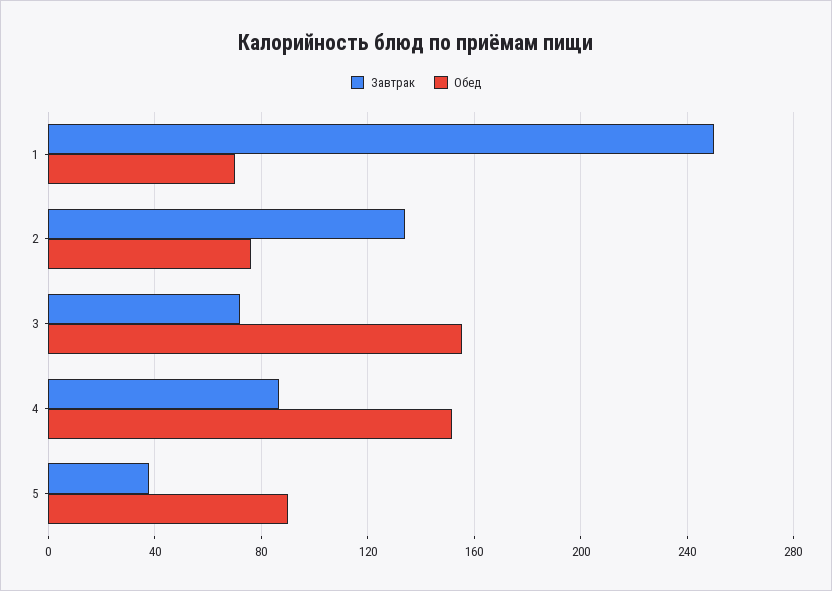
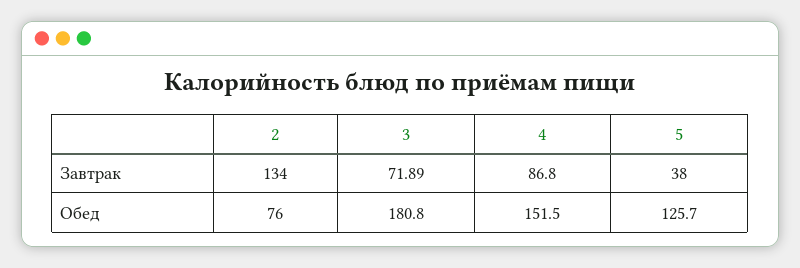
Завтрак, 1: 250 -> none
Обед, 1: 70 -> none
Обед, 3: 155 -> 180.8
Обед, 5: 90 -> 125.7

